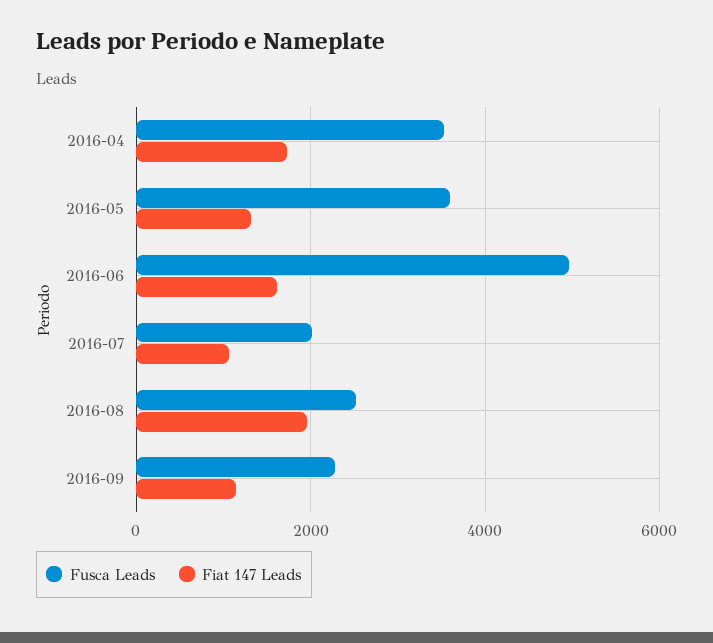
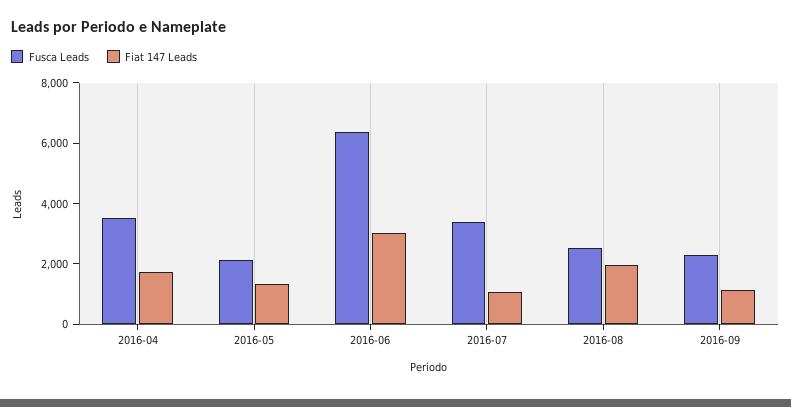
Fusca Leads, 2016-05: 3600 -> 2000
Fusca Leads, 2016-06: 5000 -> 6500
Fiat 147 Leads, 2016-06: 1600 -> 3000
Fusca Leads, 2016-07: 2000 -> 3500

